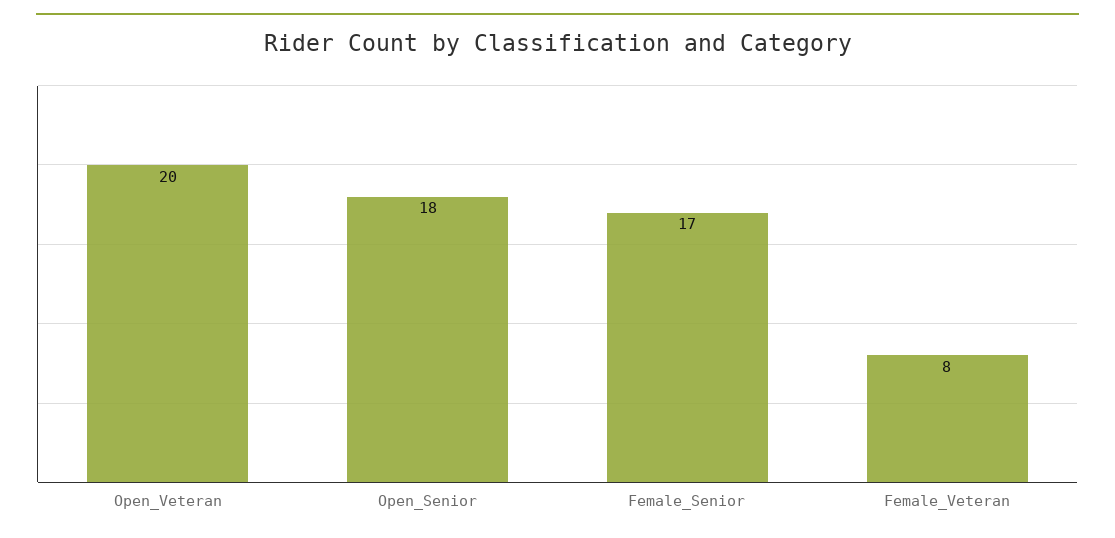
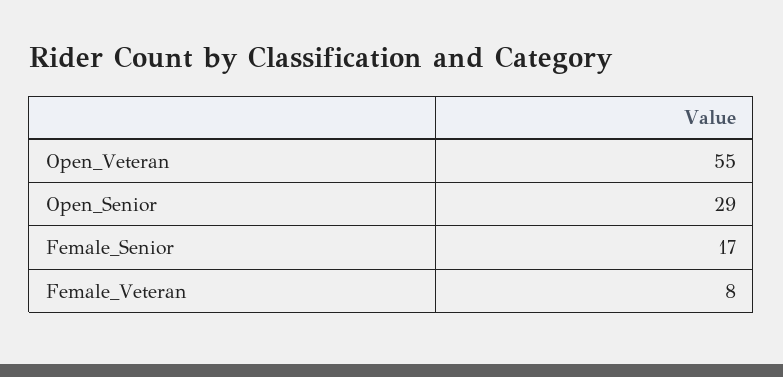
Open_Veteran: 20 -> 55
Open_Senior: 18 -> 29

